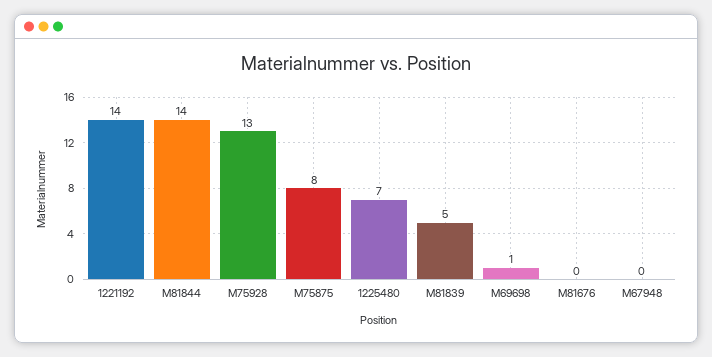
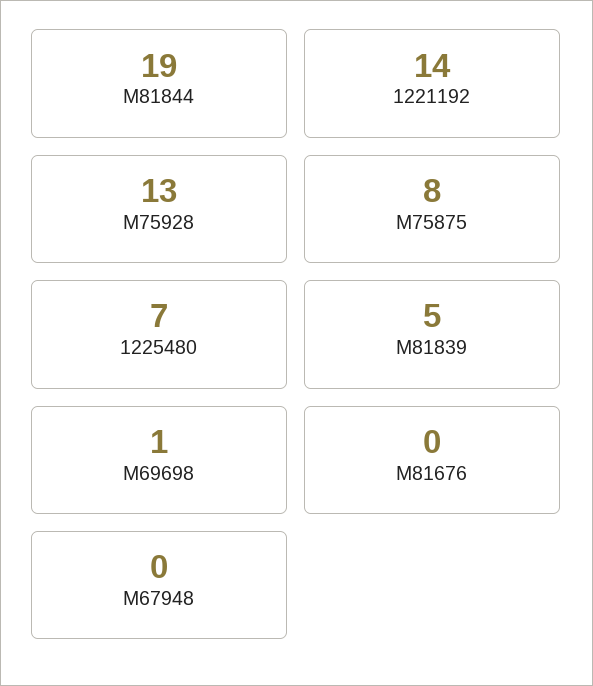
M81844: 14 -> 19

